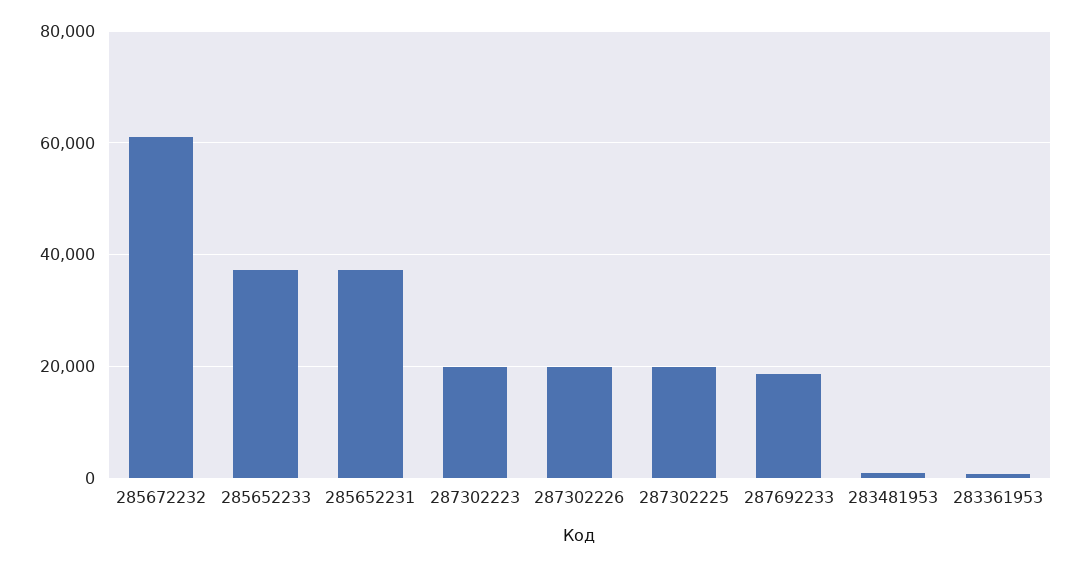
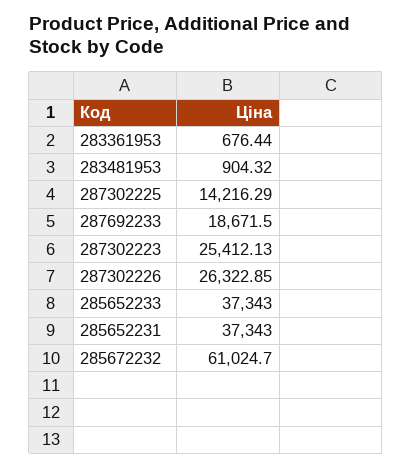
287302223: 20000 -> 25412.13
287302226: 20000 -> 26322.85
287302225: 20000 -> 14216.29

